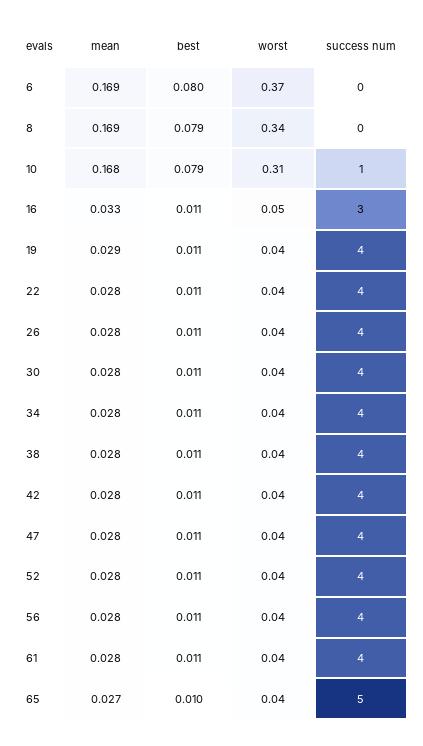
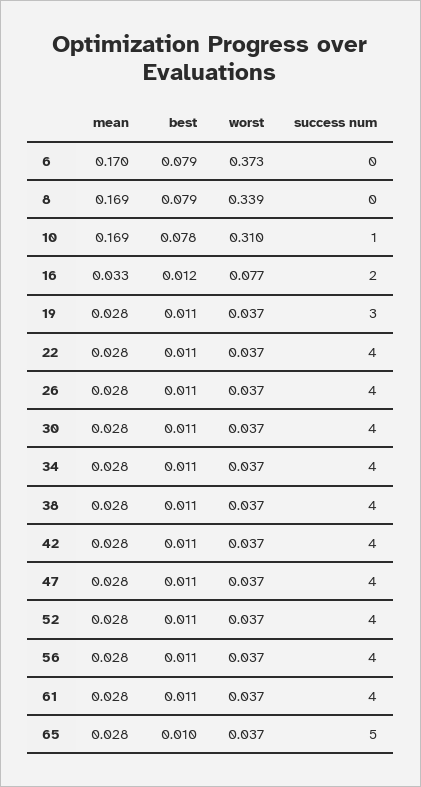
mean, 6: 0.169 -> 0.17
best, 6: 0.08 -> 0.079
mean, 10: 0.168 -> 0.169
best, 10: 0.079 -> 0.078
best, 16: 0.011 -> 0.012
worst, 16: 0.05 -> 0.077
success num, 16: 3 -> 2
mean, 19: 0.029 -> 0.028
success num, 19: 4 -> 3
mean, 65: 0.027 -> 0.028

